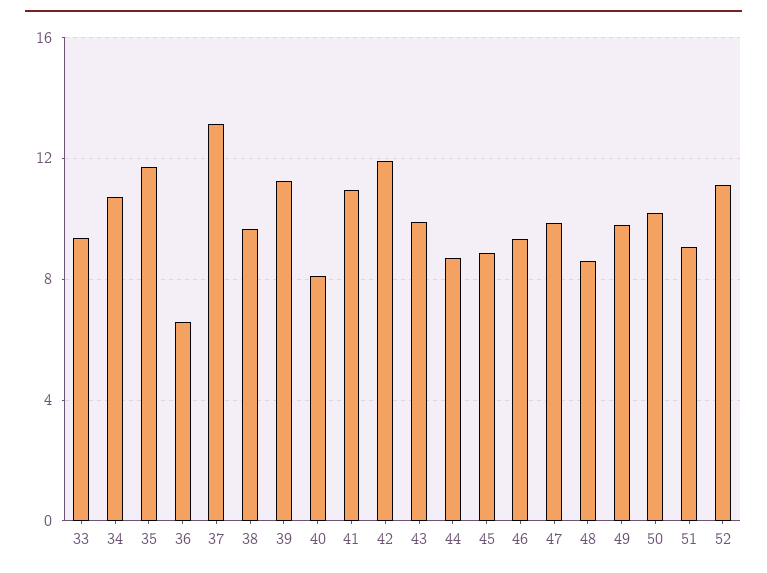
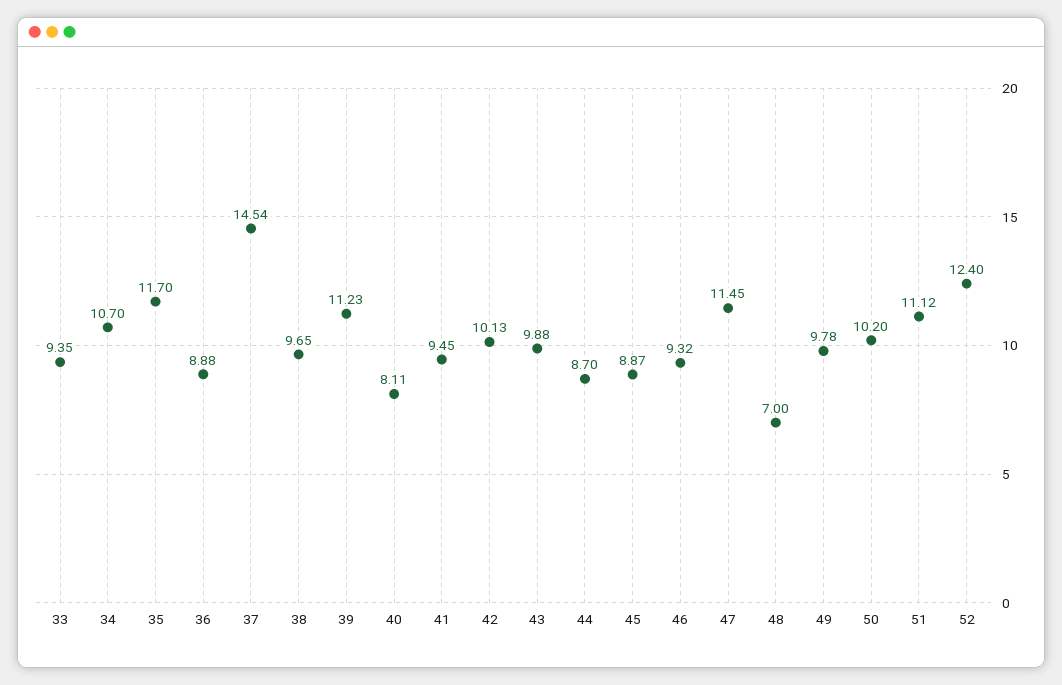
36: 6.5 -> 8.88
37: 13 -> 14.54
41: 11 -> 9.45
42: 12 -> 10.13
47: 10 -> 11.45
48: 8.5 -> 7
51: 9 -> 11.12
52: 11 -> 12.4

